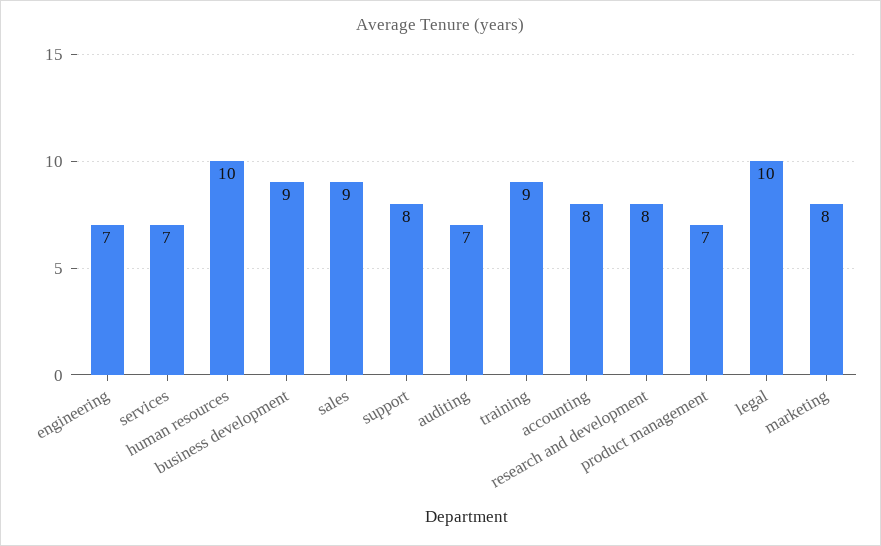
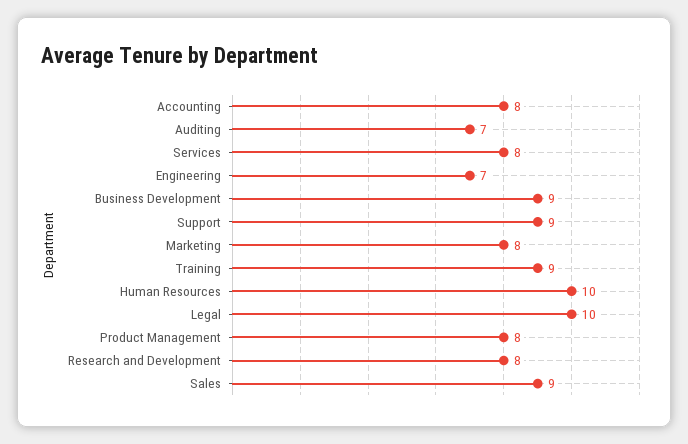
services: 7 -> 8
support: 8 -> 9
product management: 7 -> 8

